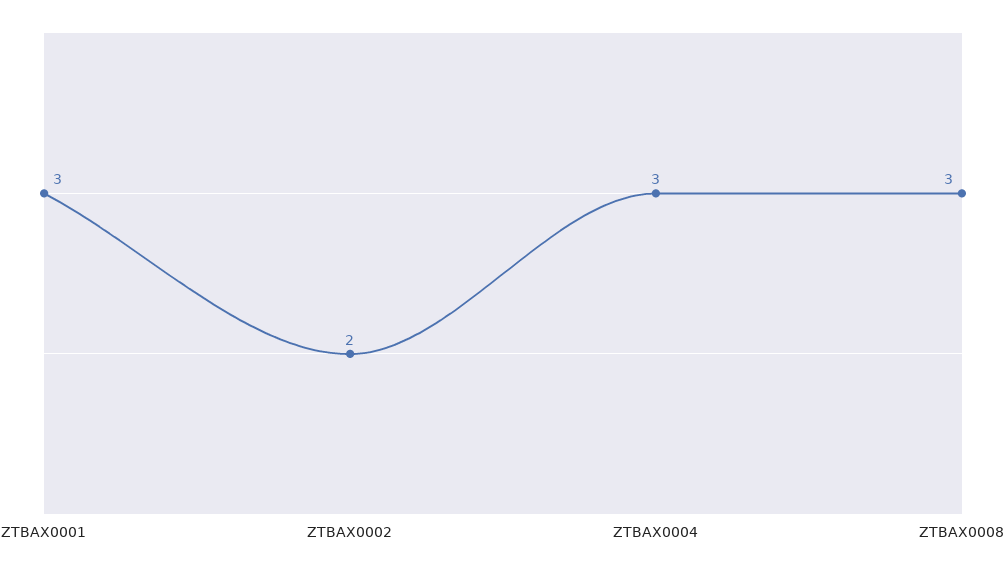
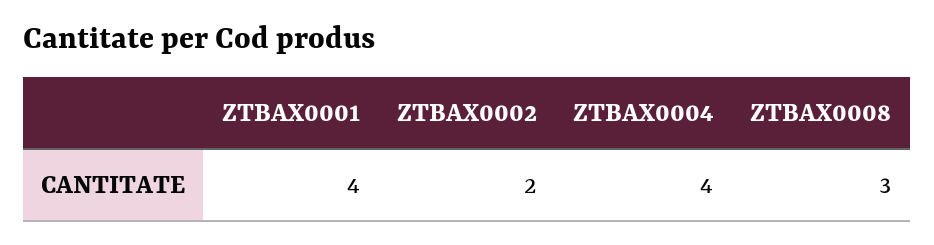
ZTBAX0001: 3 -> 4
ZTBAX0004: 3 -> 4

